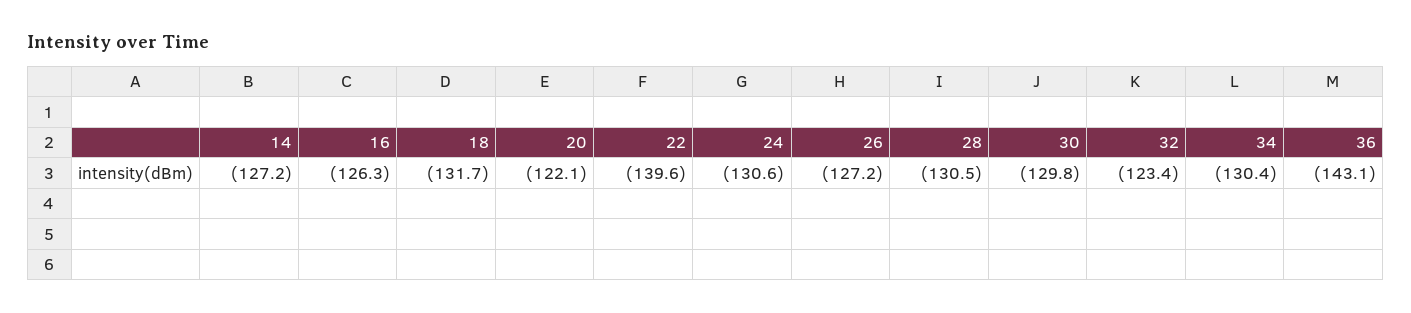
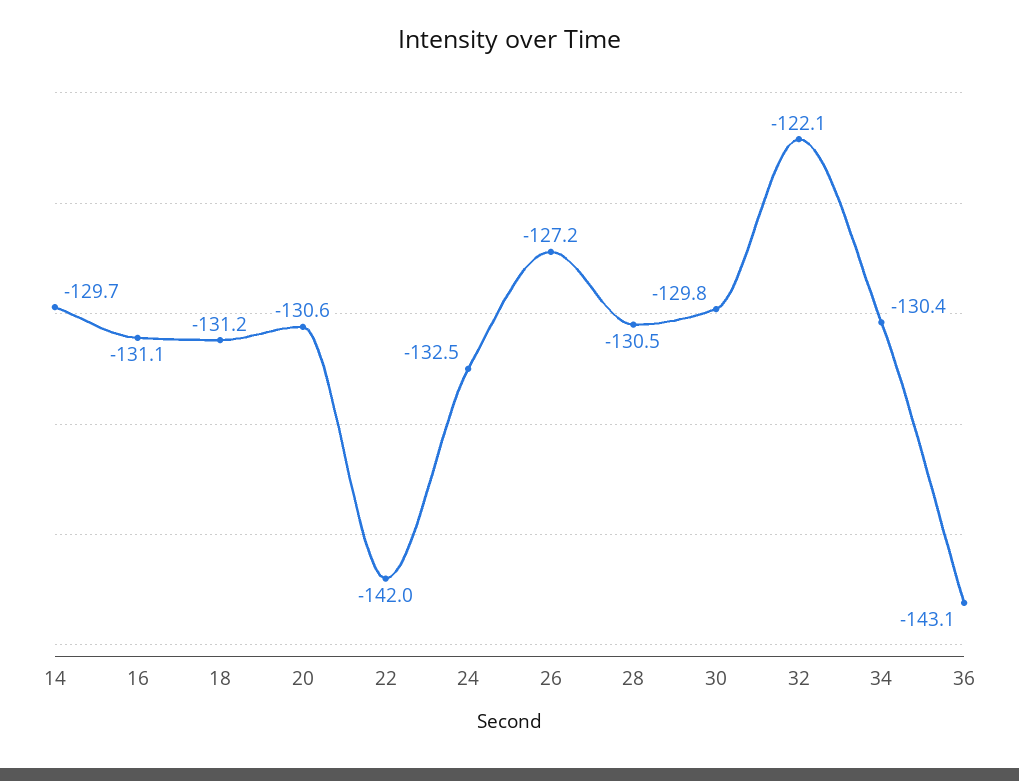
14: -127.2 -> -129.7
16: -126.3 -> -131.1
18: -131.7 -> -131.2
20: -122.1 -> -130.6
22: -139.6 -> -142
24: -130.6 -> -132.5
32: -123.4 -> -122.1

